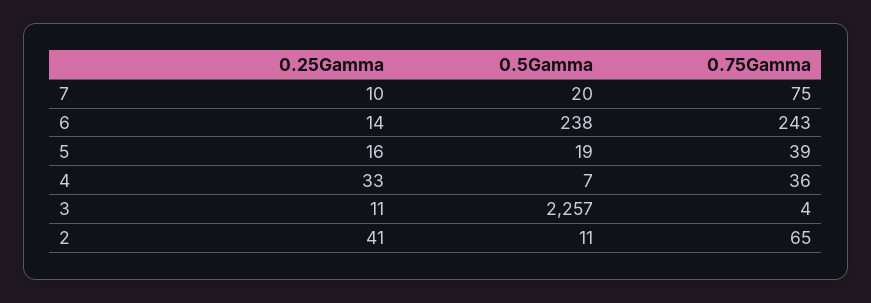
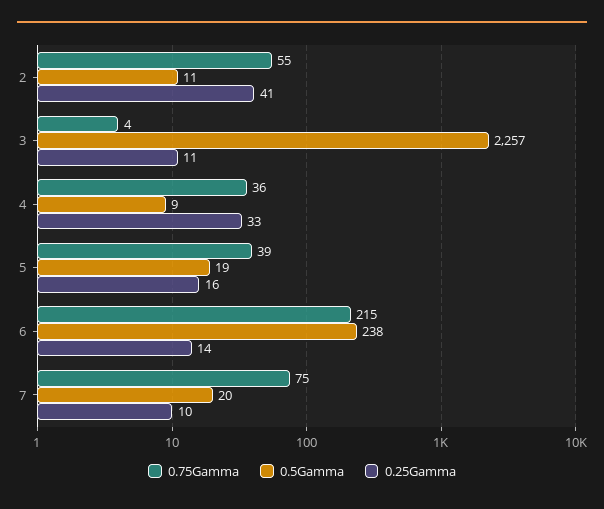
0.75Gamma, 6: 243 -> 215
0.5Gamma, 4: 7 -> 9
0.75Gamma, 2: 65 -> 55

